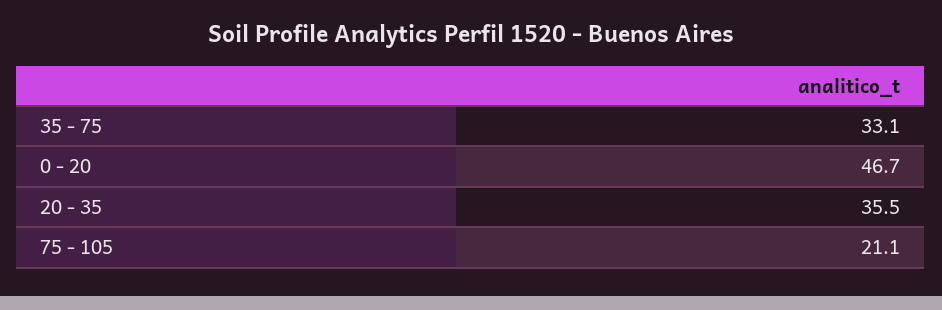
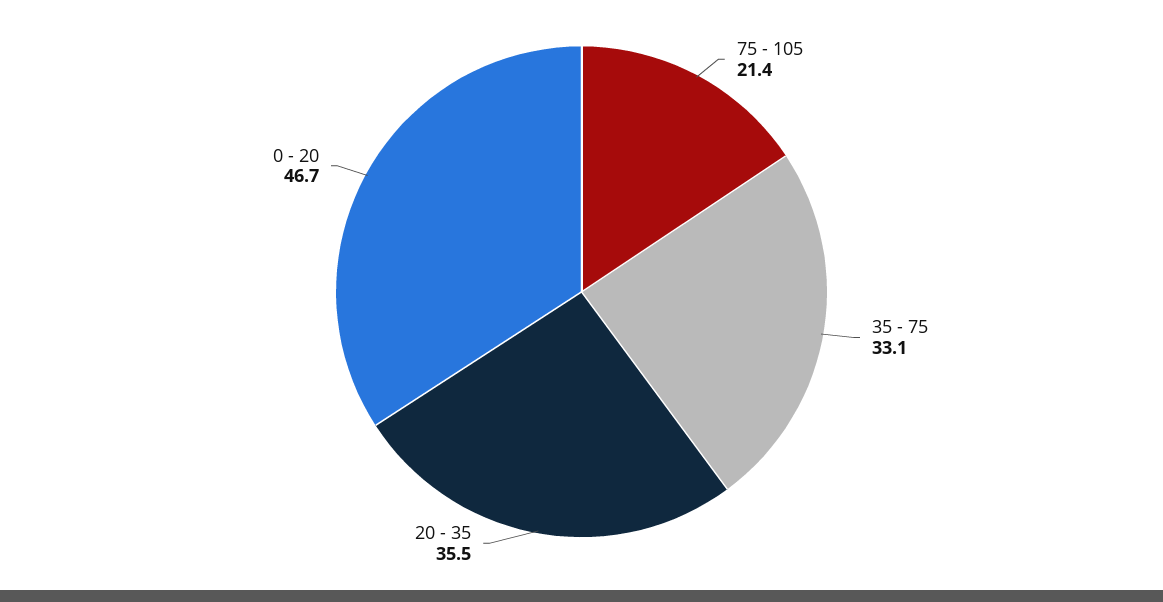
75 - 105: 21.1 -> 21.4

